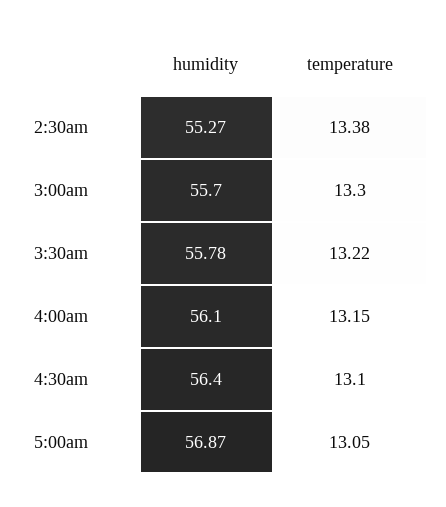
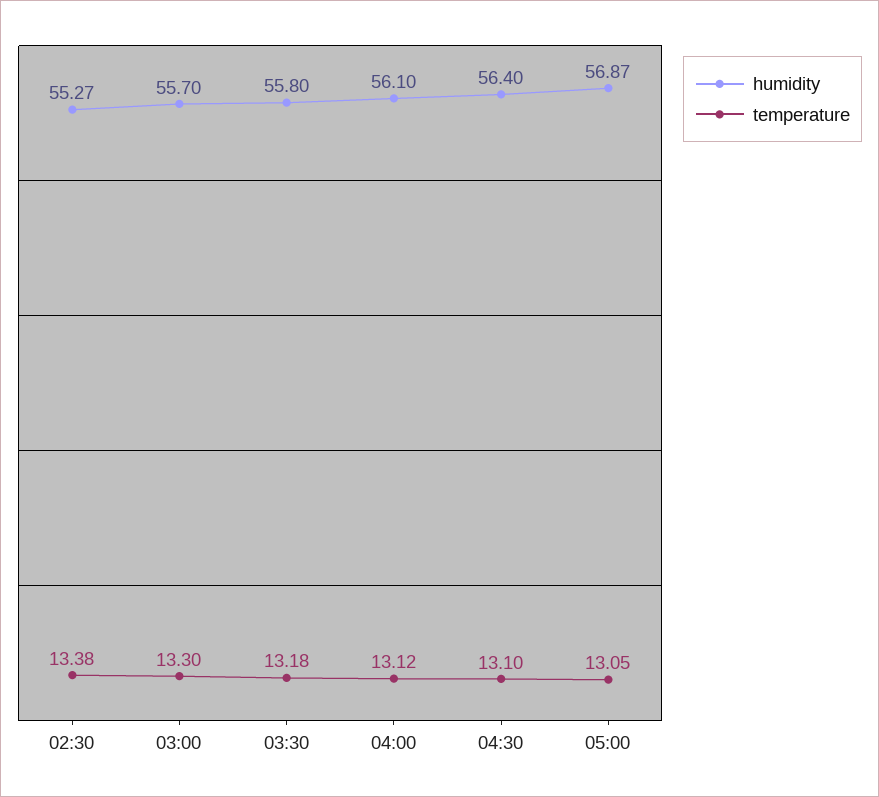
humidity, 3:30am: 55.78 -> 55.8
temperature, 3:30am: 13.22 -> 13.18
temperature, 4:00am: 13.15 -> 13.12

